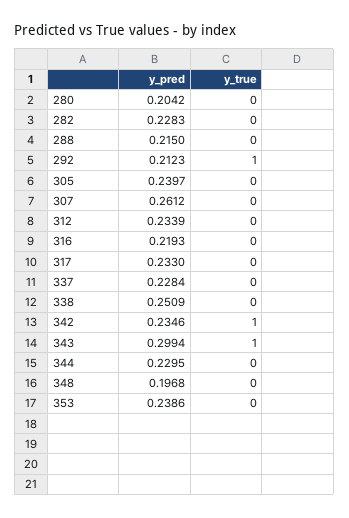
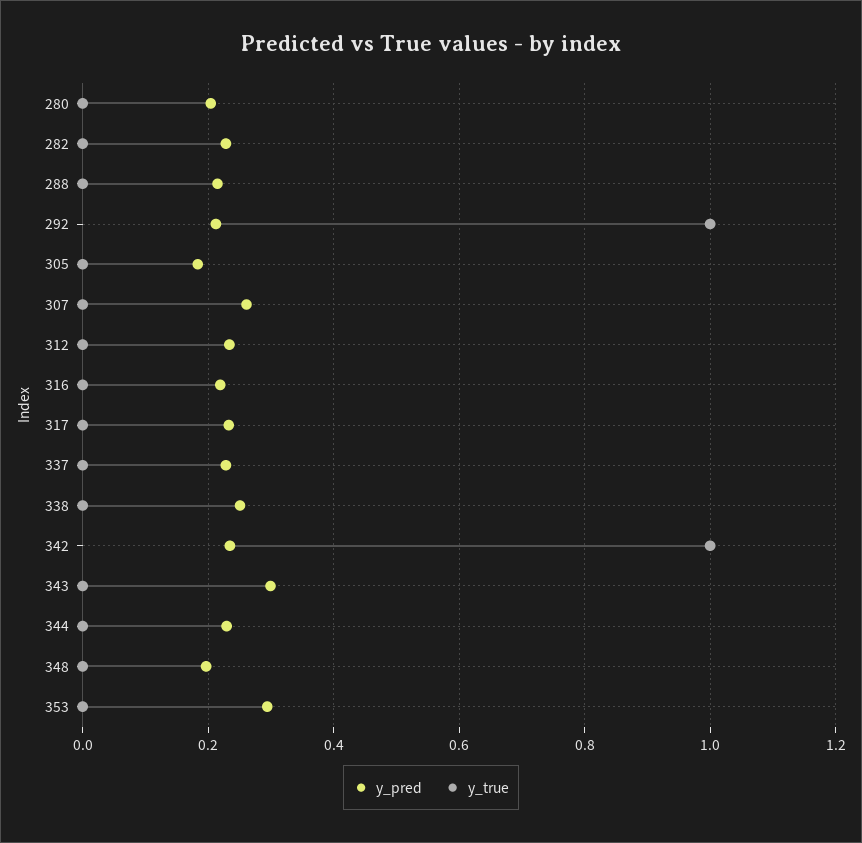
y_pred, 305: 0.2397 -> 0.18
y_true, 343: 1 -> 0
y_pred, 353: 0.2386 -> 0.3

